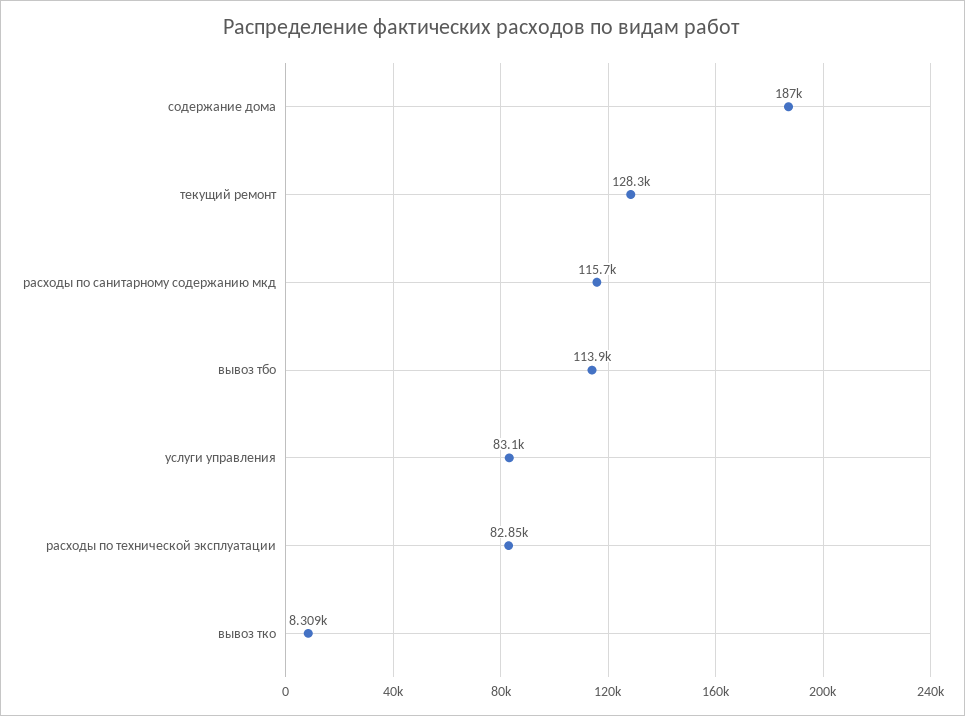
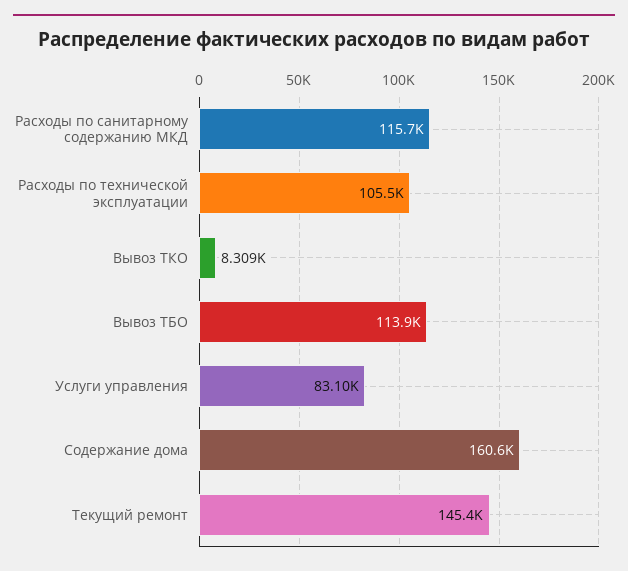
содержание дома: 187000 -> 160600
текущий ремонт: 128300 -> 145400
расходы по технической эксплуатации: 82850 -> 105500

